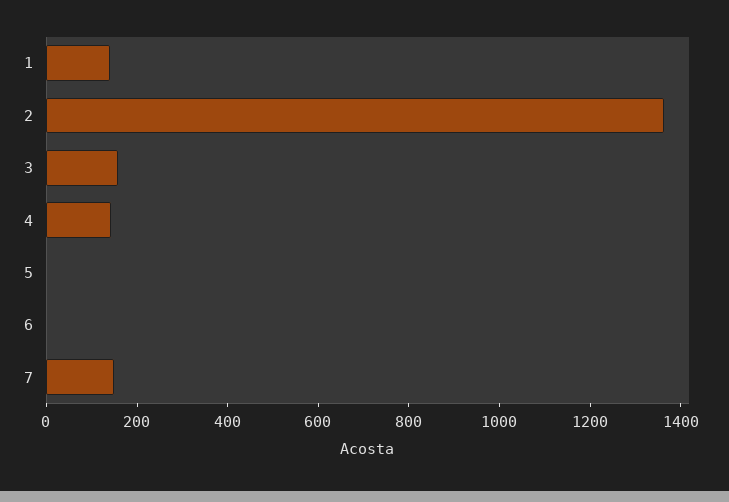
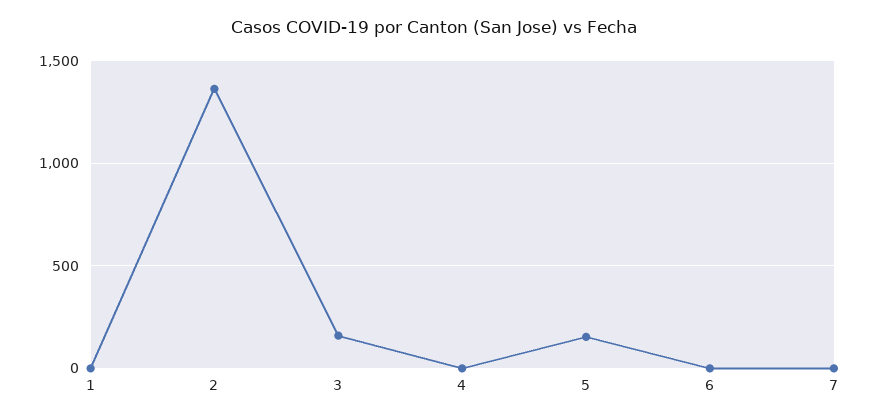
1: 150 -> 0
4: 150 -> 0
5: 0 -> 150
7: 150 -> 0

